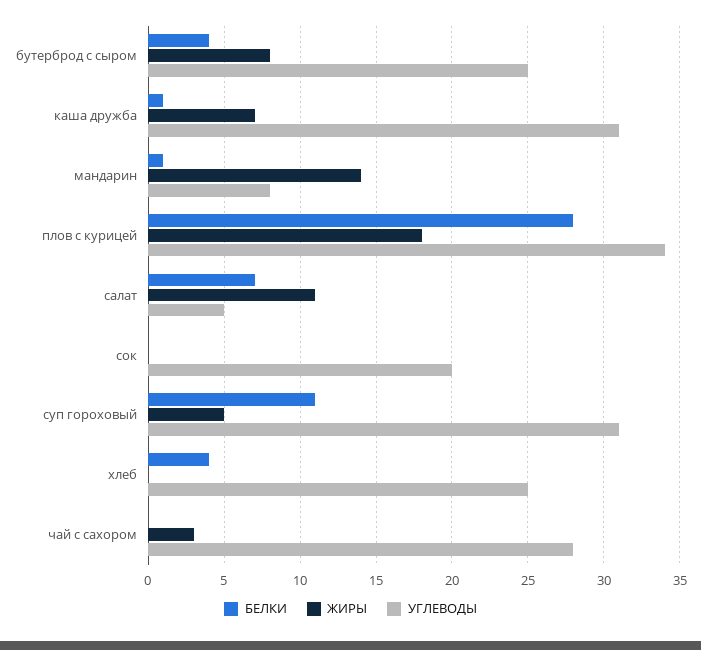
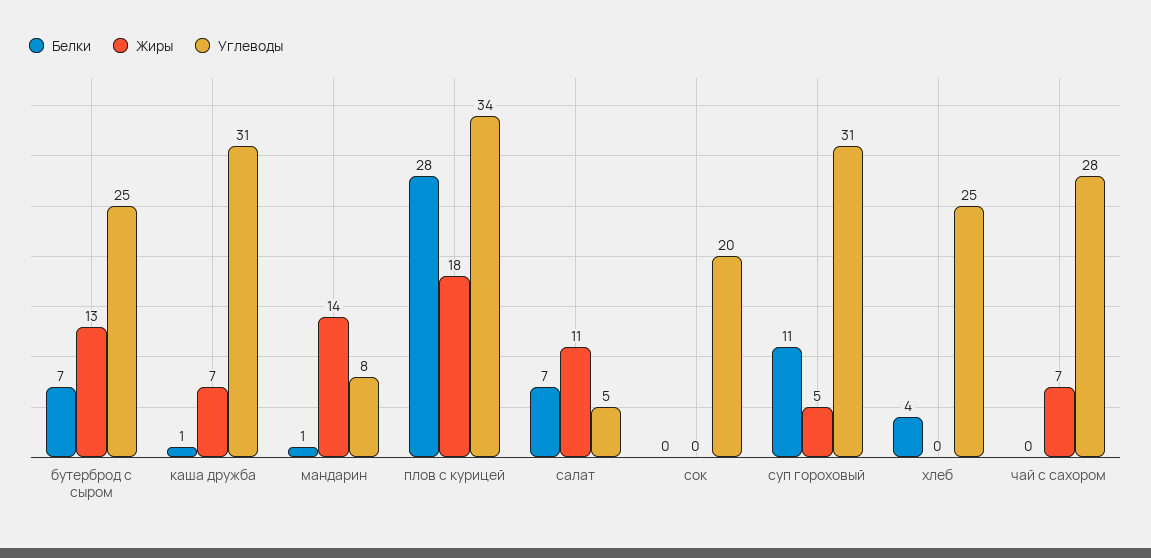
БЕЛКИ, бутерброд с сыром: 4 -> 7
ЖИРЫ, бутерброд с сыром: 8 -> 13
ЖИРЫ, чай с сахором: 3 -> 7

